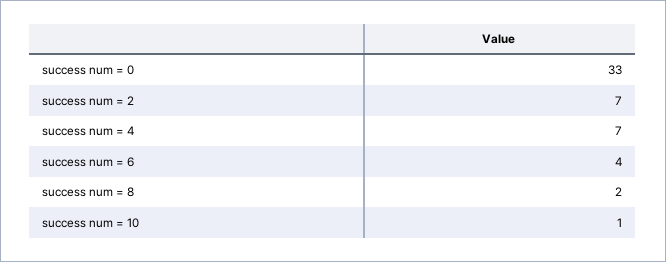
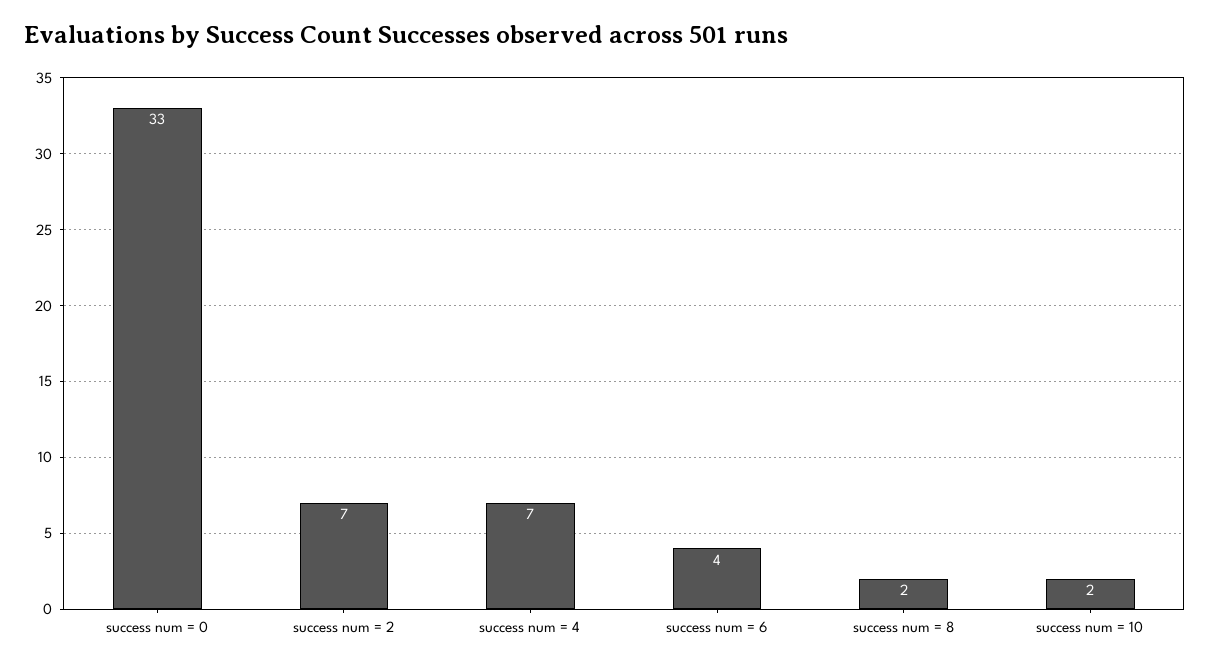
success num = 10: 1 -> 2

